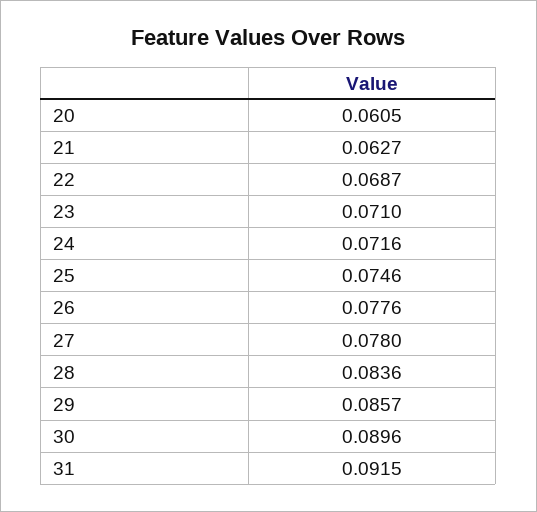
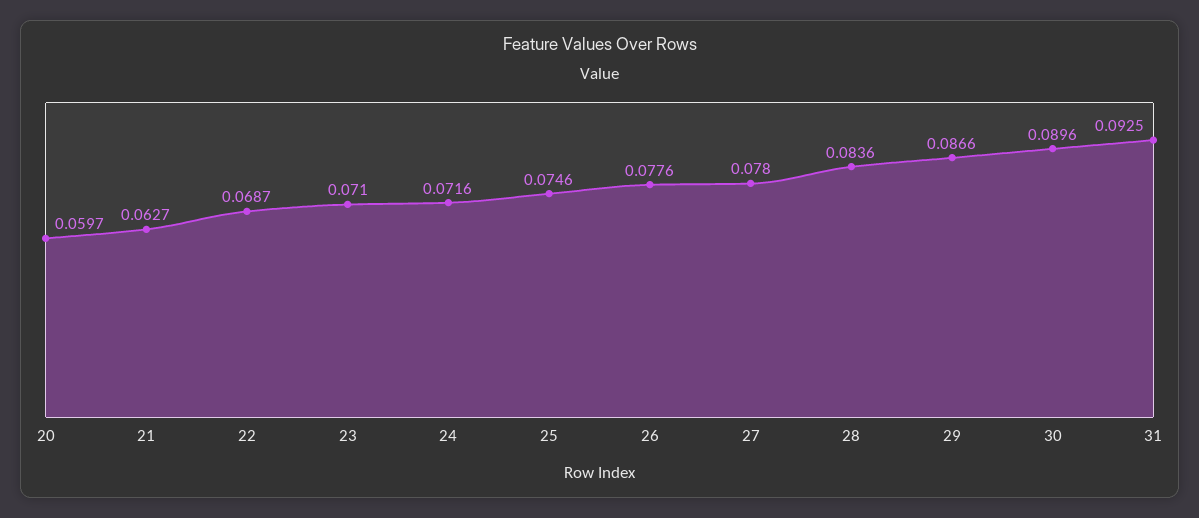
20: 0.0605 -> 0.0597
29: 0.0857 -> 0.0866
31: 0.0915 -> 0.0925

